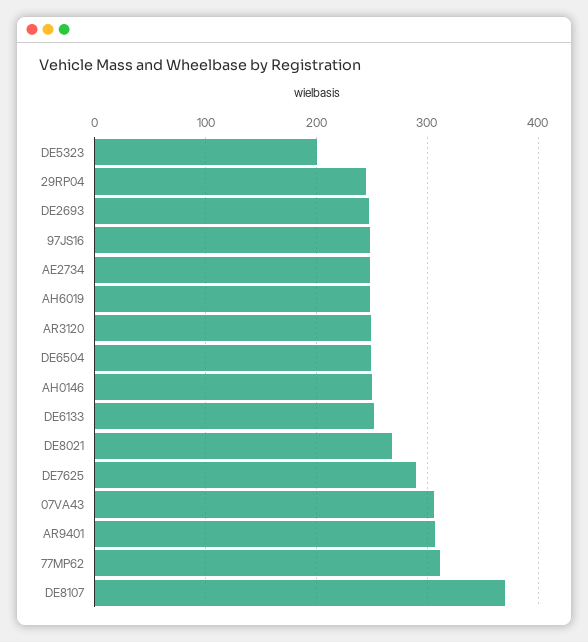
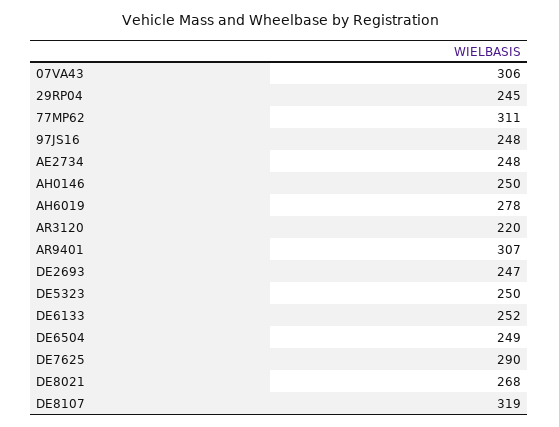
DE5323: 200 -> 250
AH6019: 250 -> 278
AR3120: 250 -> 220
DE8107: 370 -> 319

